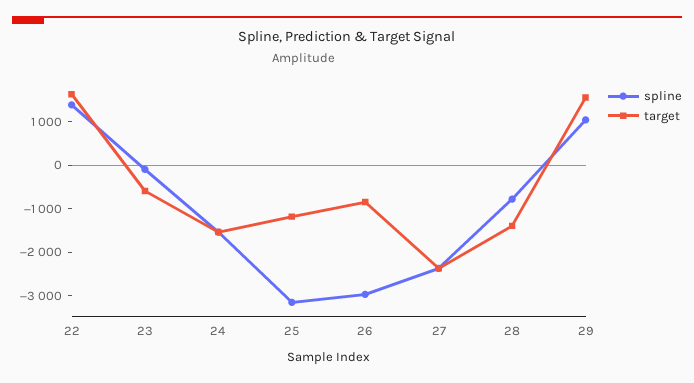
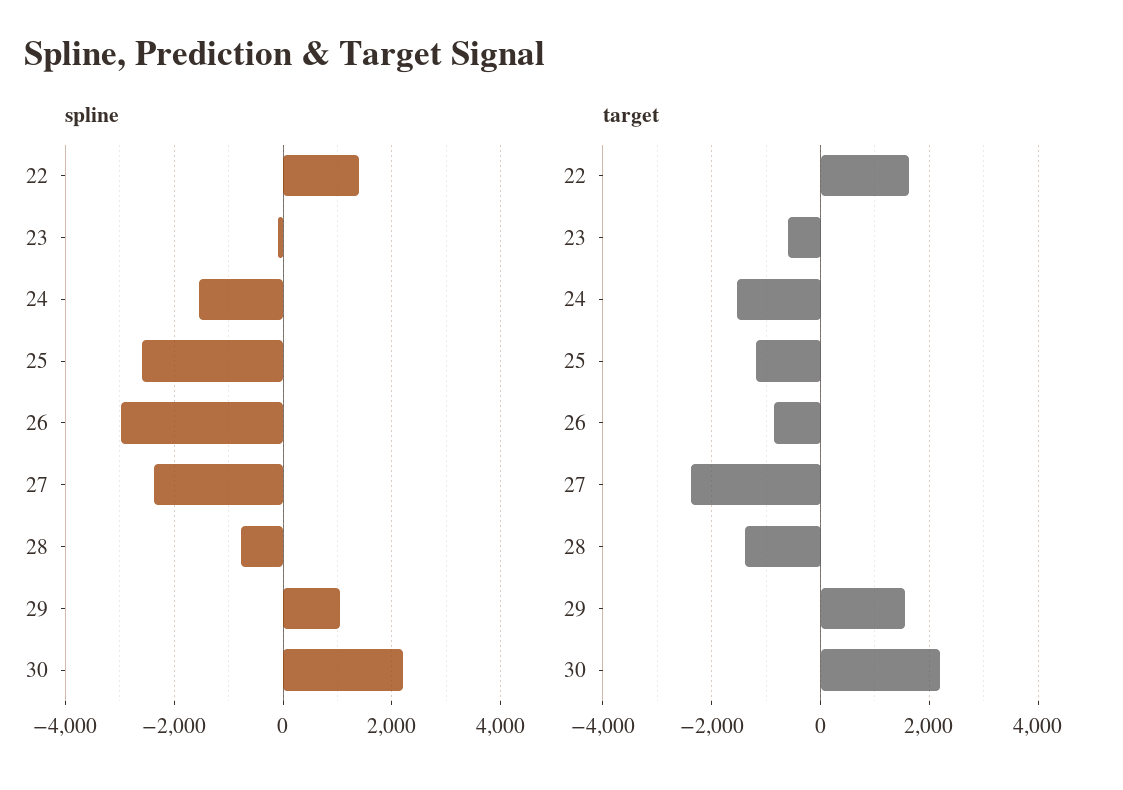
spline, 25: -3200 -> -2600
spline, 30: none -> 2200
target, 30: none -> 2200

